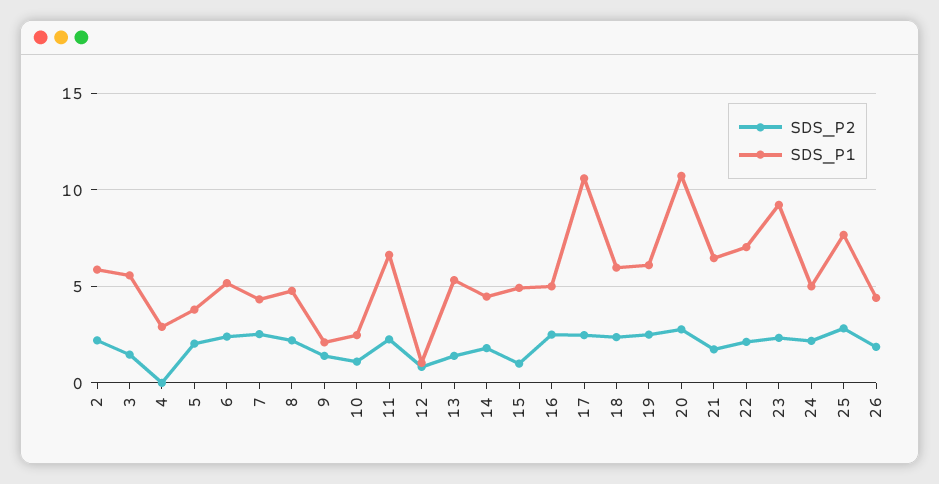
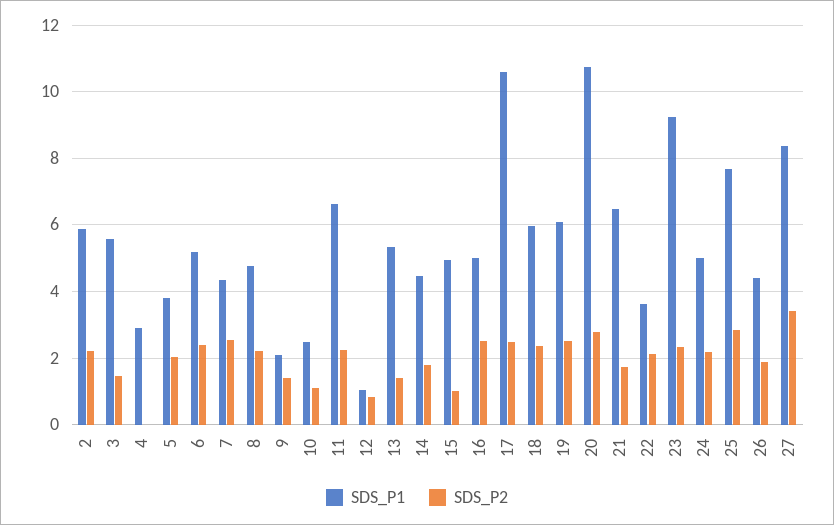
SDS_P1, 22: 7 -> 3.6
SDS_P1, 27: none -> 8.4
SDS_P2, 27: none -> 3.4

